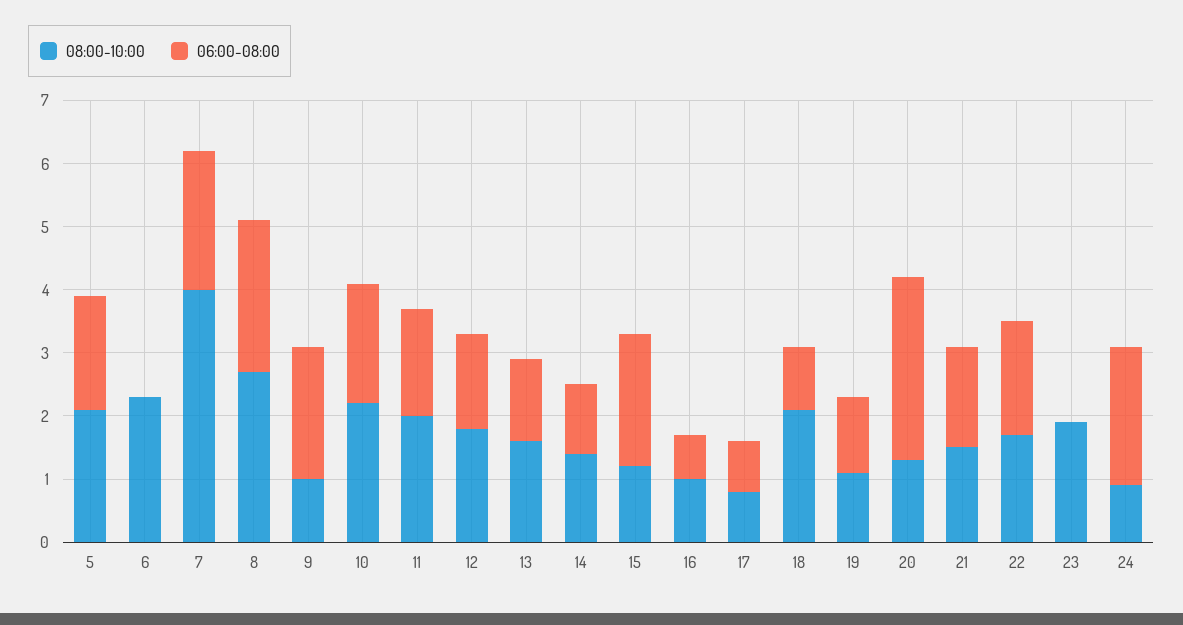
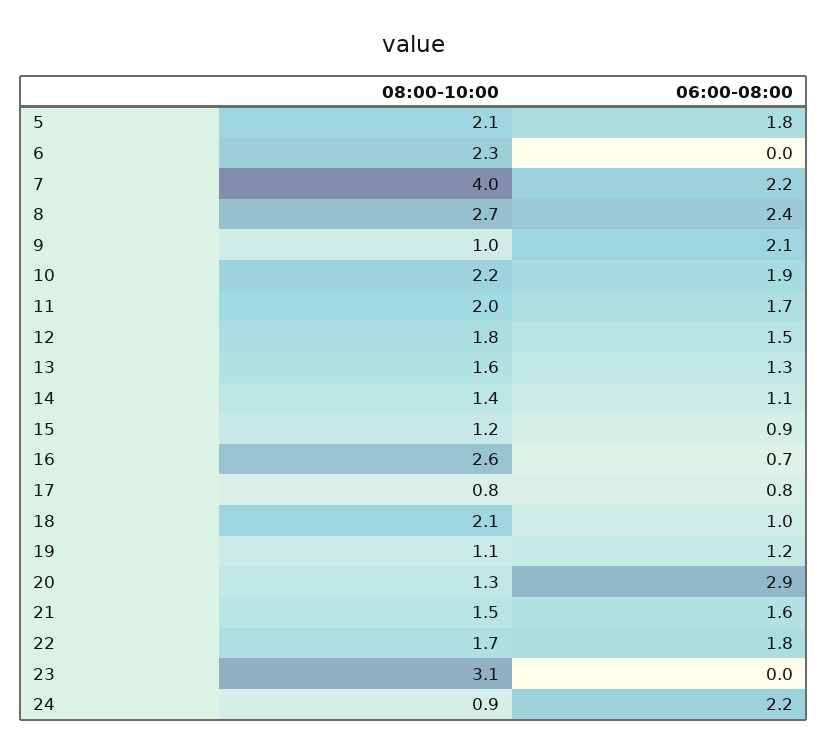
06:00-08:00, 15: 2 -> 0.9
08:00-10:00, 16: 1 -> 2.6
08:00-10:00, 23: 2 -> 3.1

